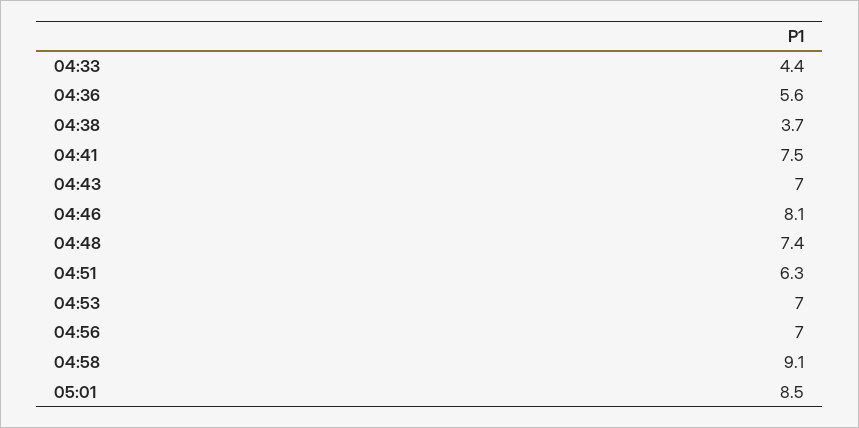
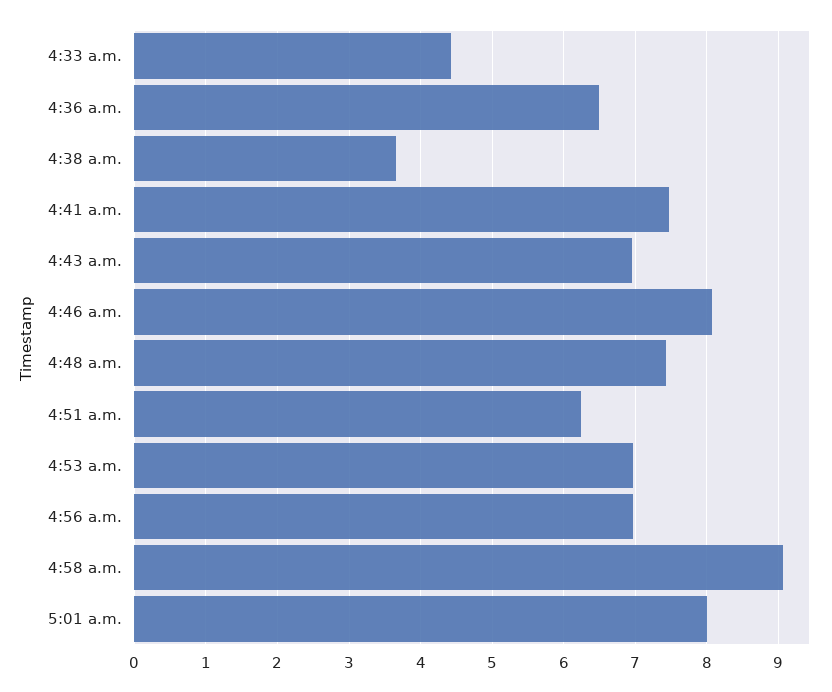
04:36: 5.6 -> 6.5
05:01: 8.5 -> 8

